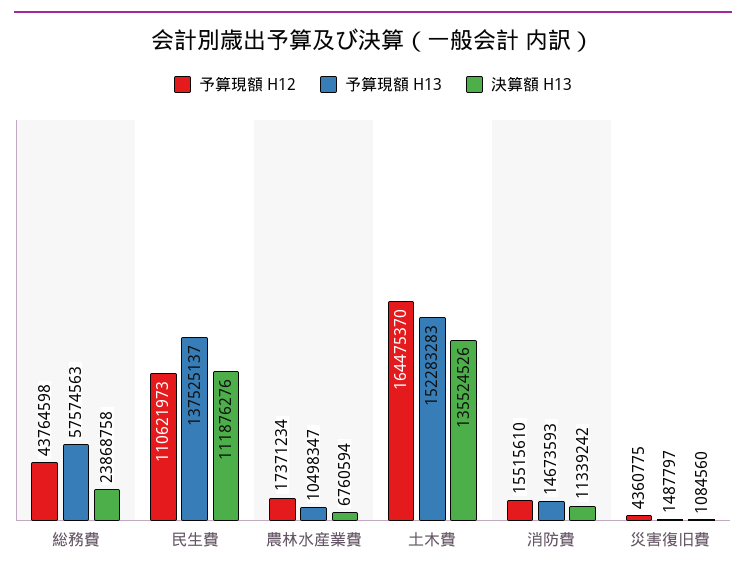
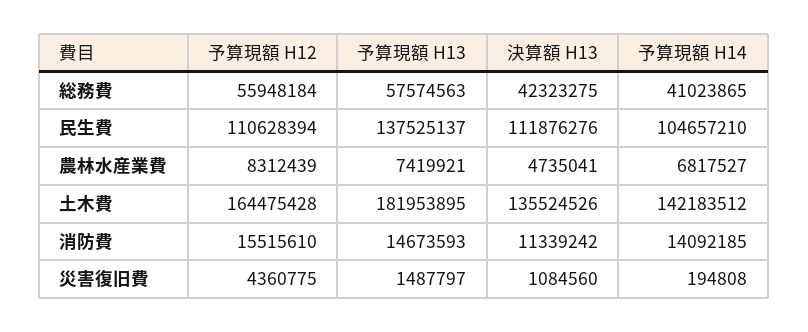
予算現額 H12, 総務費: 43764598 -> 55948184
決算額 H13, 総務費: 23868758 -> 42323275
予算現額 H12, 民生費: 110621973 -> 110628394
予算現額 H12, 農林水産業費: 17371234 -> 8312439
予算現額 H13, 農林水産業費: 10498347 -> 7419921
決算額 H13, 農林水産業費: 6760594 -> 4735041
予算現額 H12, 土木費: 164475370 -> 164475428
予算現額 H13, 土木費: 152283283 -> 181953895
予算現額 H14, 総務費: none -> 41023865
予算現額 H14, 民生費: none -> 104657210
予算現額 H14, 農林水産業費: none -> 6817527
予算現額 H14, 土木費: none -> 142183512
予算現額 H14, 消防費: none -> 14092185
予算現額 H14, 災害復旧費: none -> 194808

